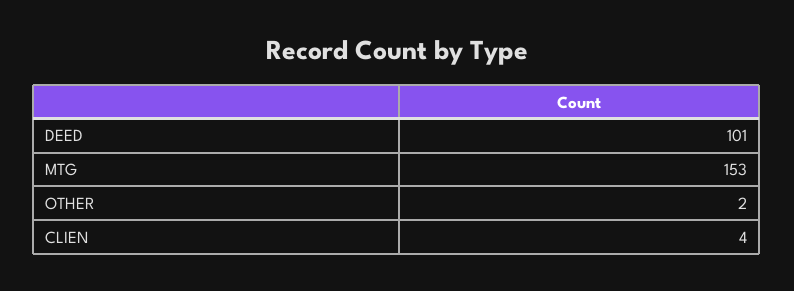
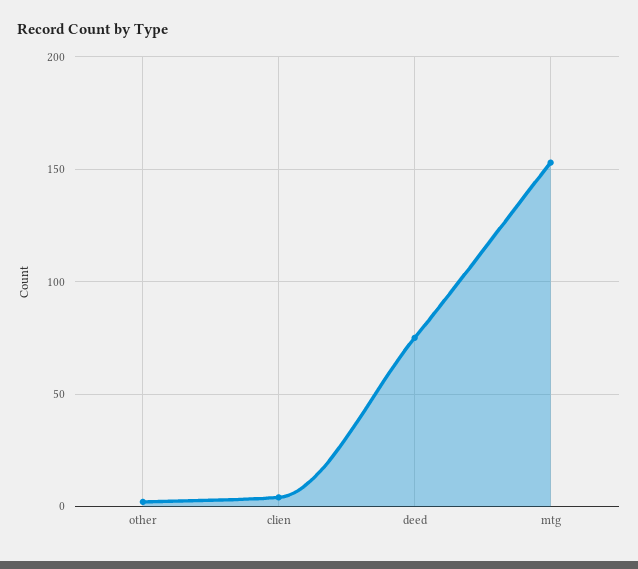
DEED: 101 -> 75

